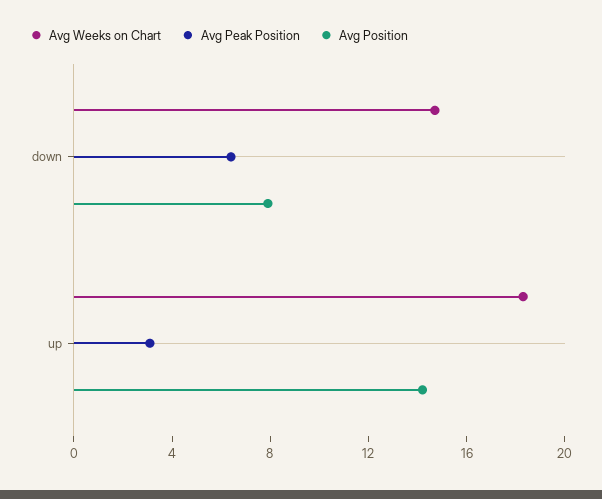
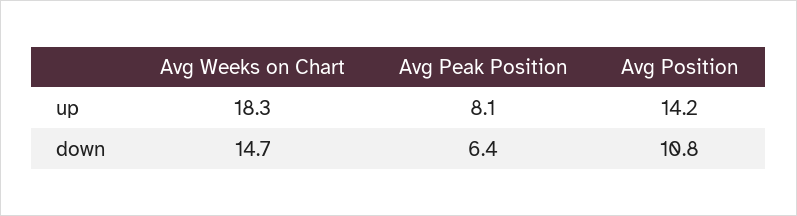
Avg Position, down: 8 -> 10.8
Avg Peak Position, up: 3 -> 8.1

